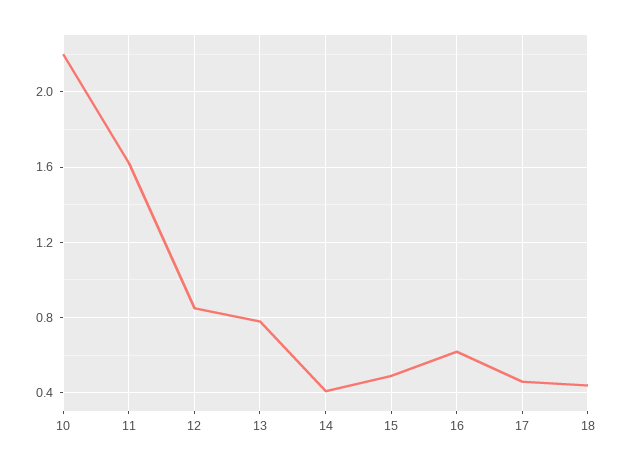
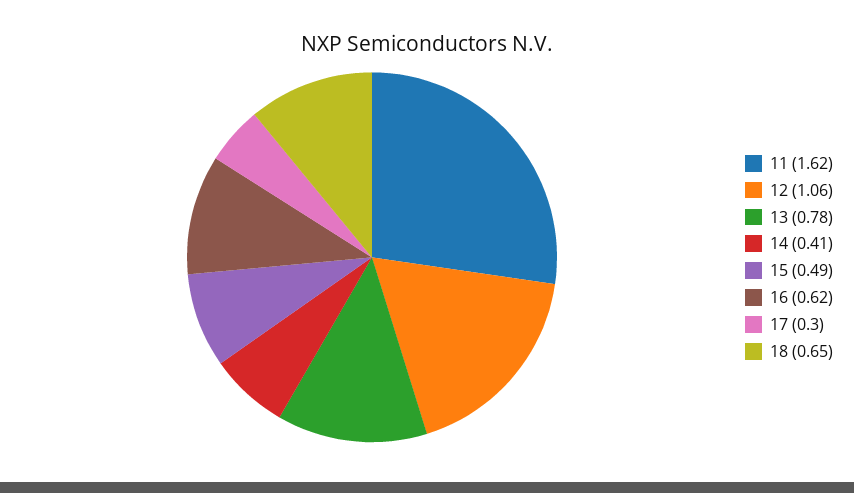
10: 2.2 -> none
12: 0.85 -> 1.06
17: 0.45 -> 0.3
18: 0.45 -> 0.65

